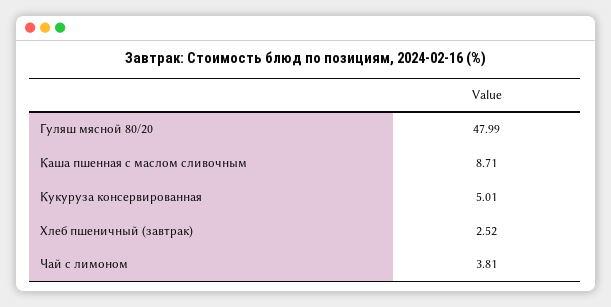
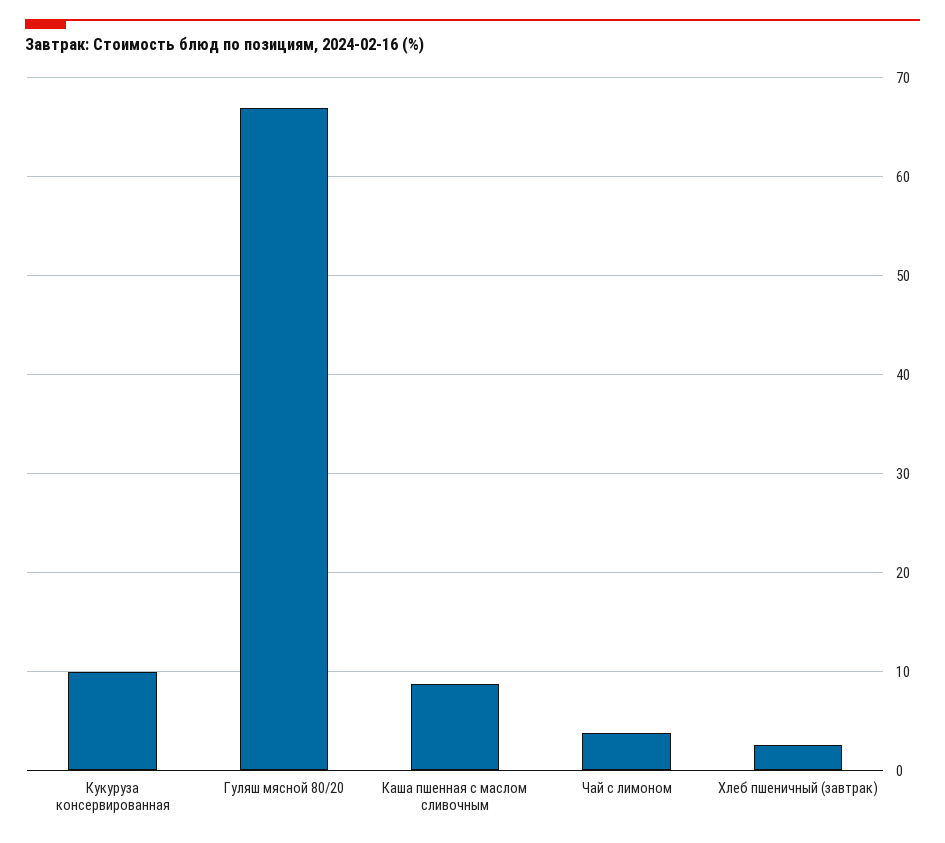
Гуляш мясной 80/20: 47.99 -> 67
Кукуруза консервированная: 5.01 -> 10

